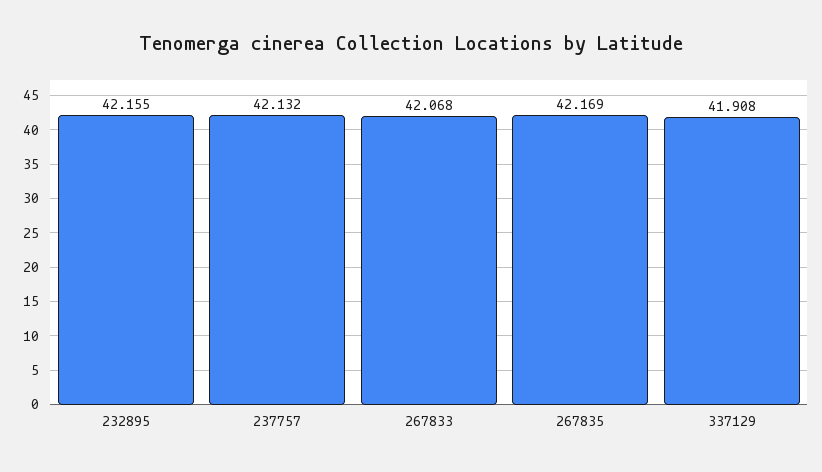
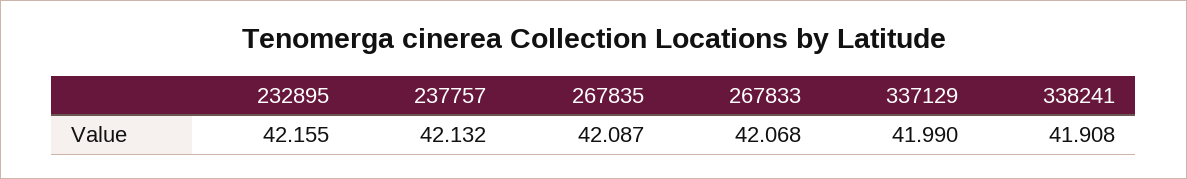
267835: 42.169 -> 42.087
337129: 41.908 -> 41.99
338241: none -> 41.908

